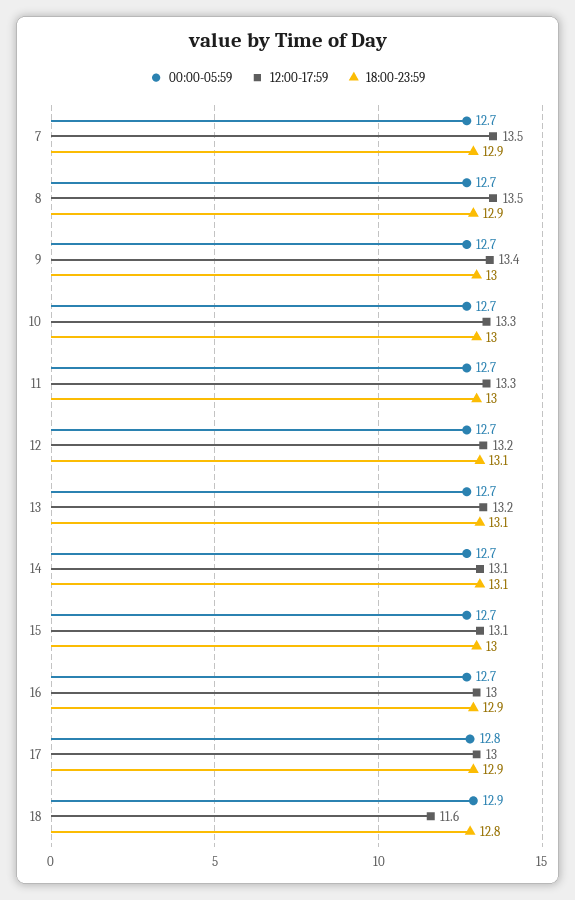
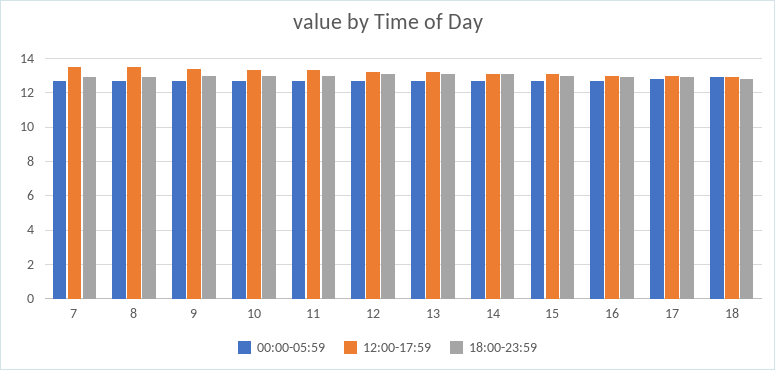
12:00-17:59, 18: 11.6 -> 13

